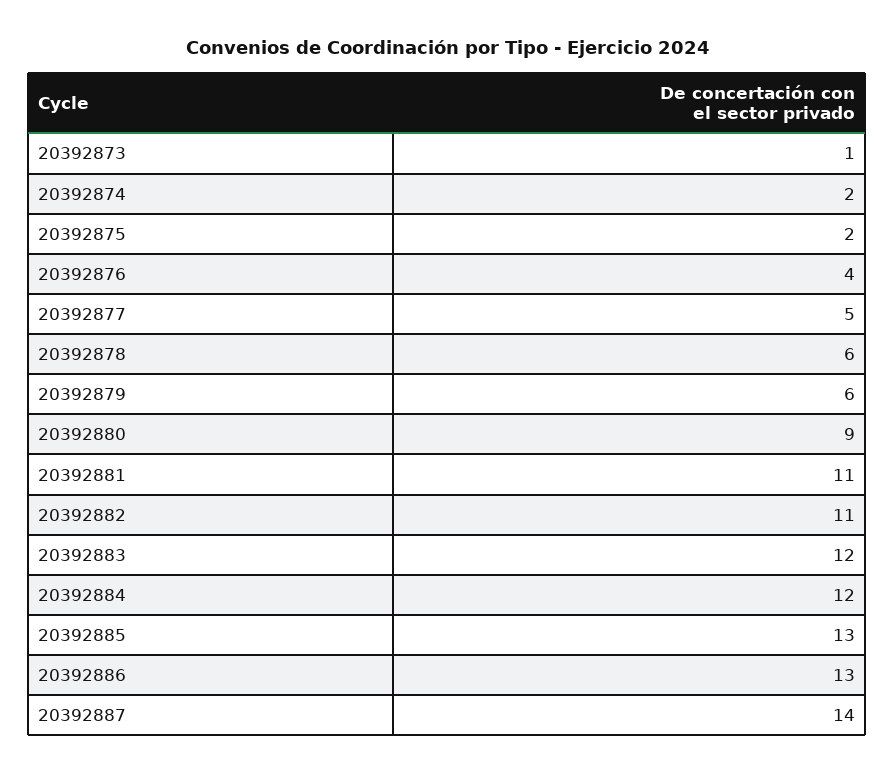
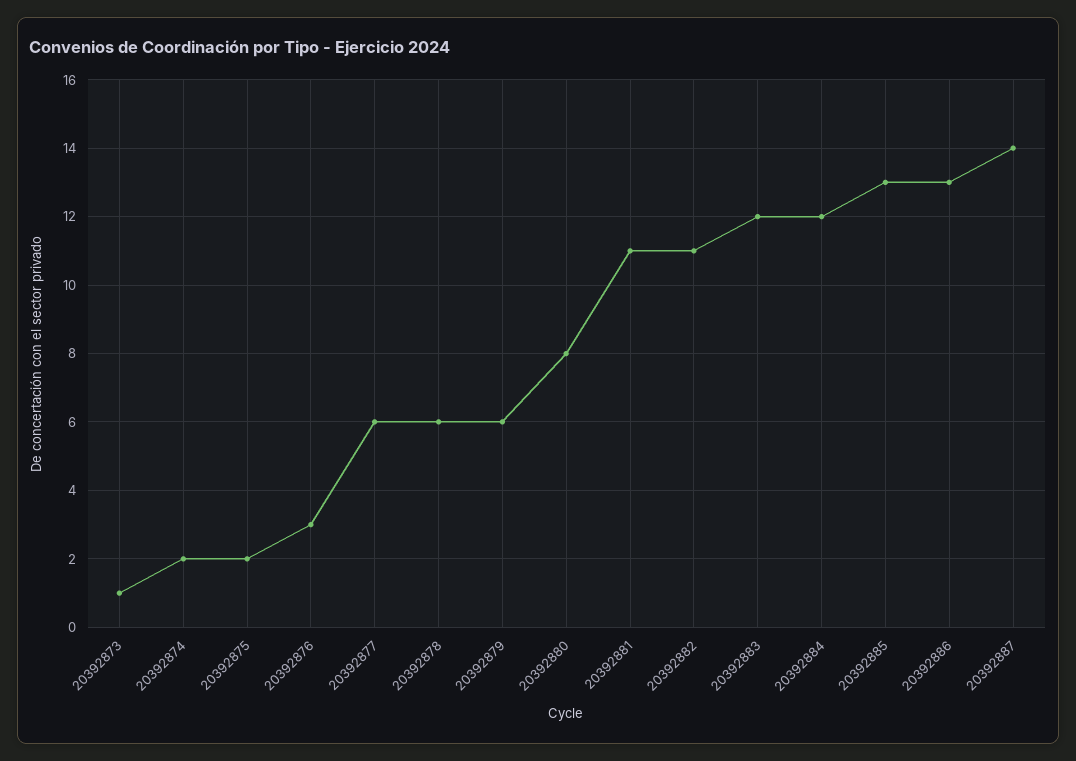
20392876: 4 -> 3
20392877: 5 -> 6
20392880: 9 -> 8

